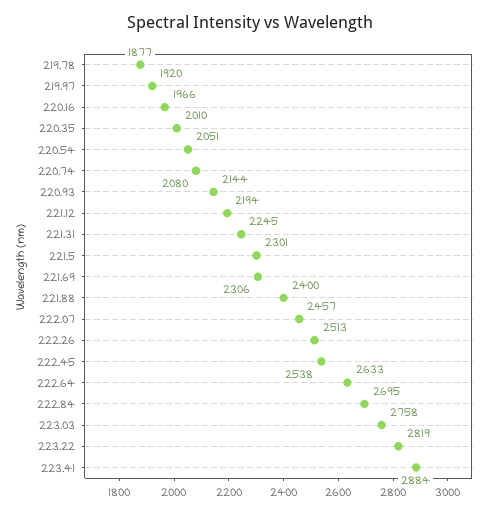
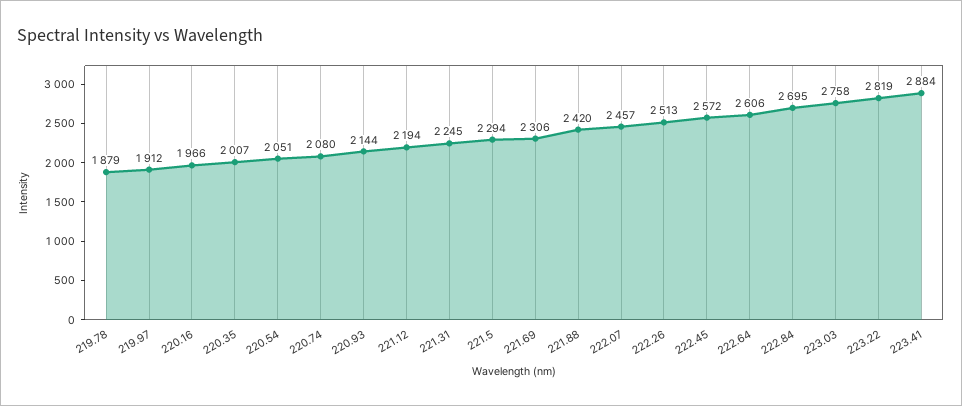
219.78: 1877 -> 1879
219.97: 1920 -> 1912
220.35: 2010 -> 2007
221.5: 2301 -> 2294
221.88: 2400 -> 2420
222.45: 2538 -> 2572
222.64: 2633 -> 2606

